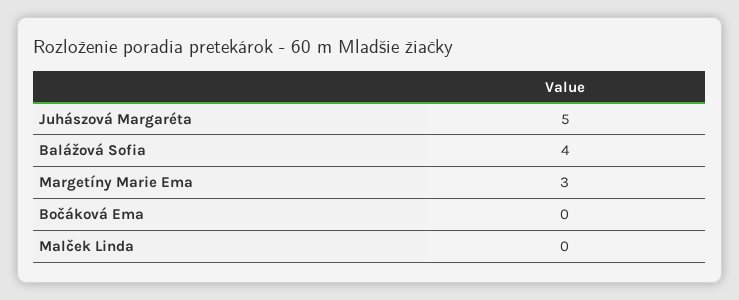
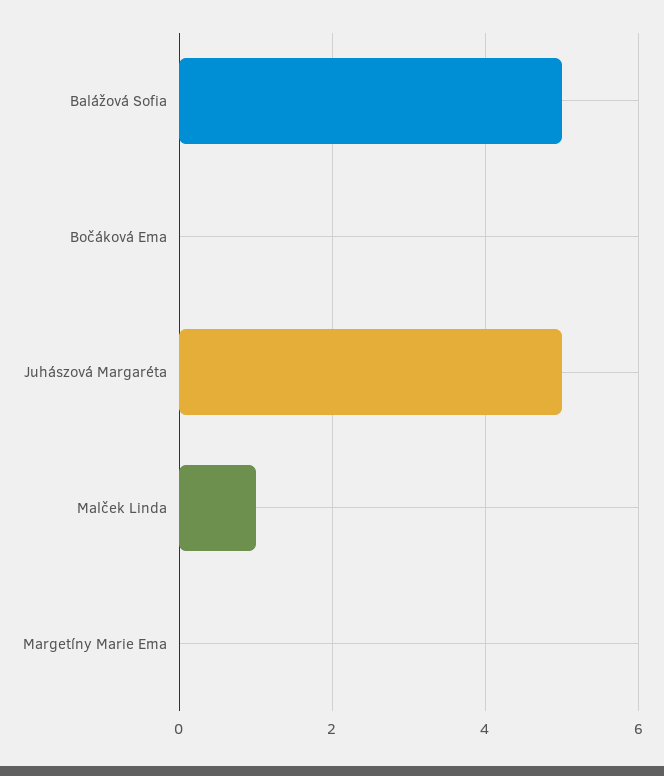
Balážová Sofia: 4 -> 5
Margetíny Marie Ema: 3 -> 0
Malček Linda: 0 -> 1

